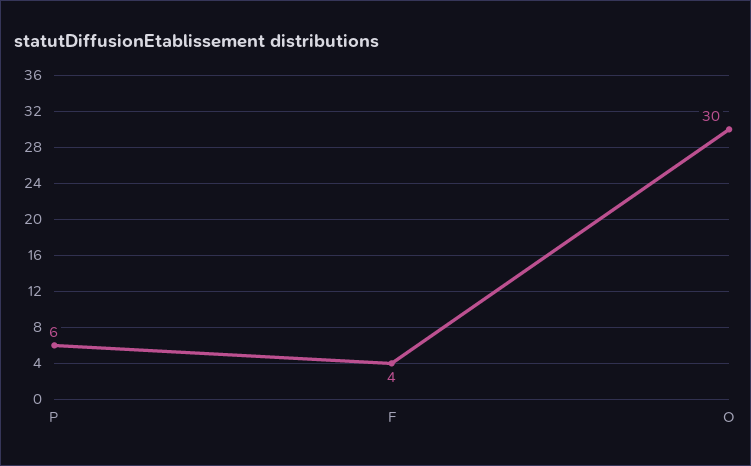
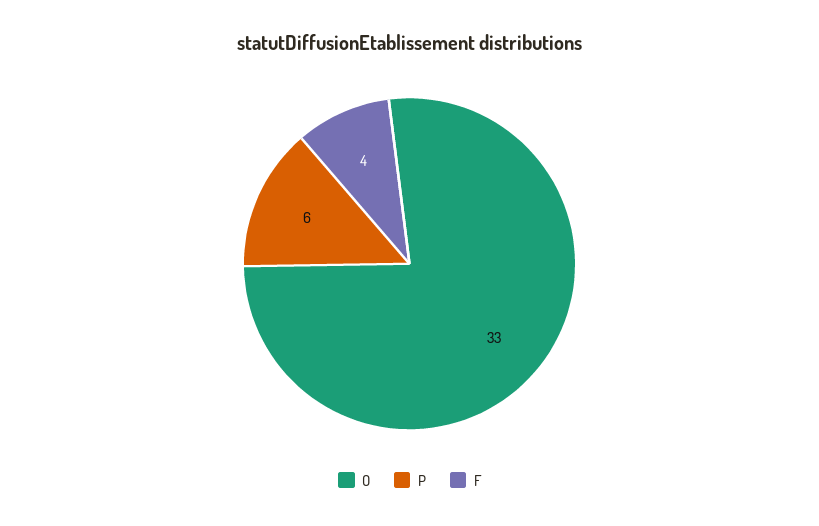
O: 30 -> 33

